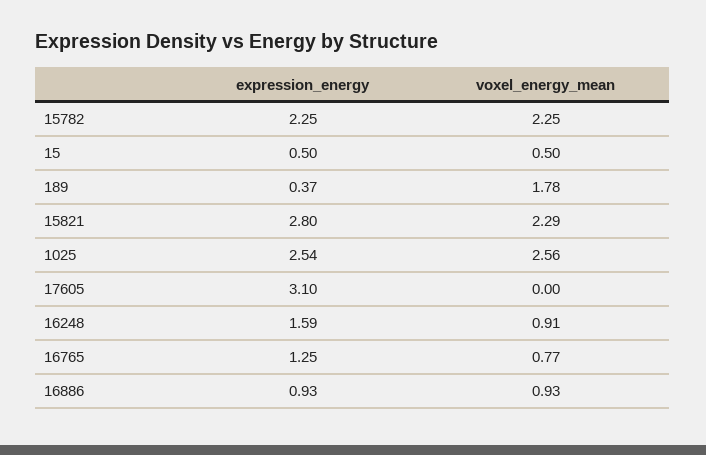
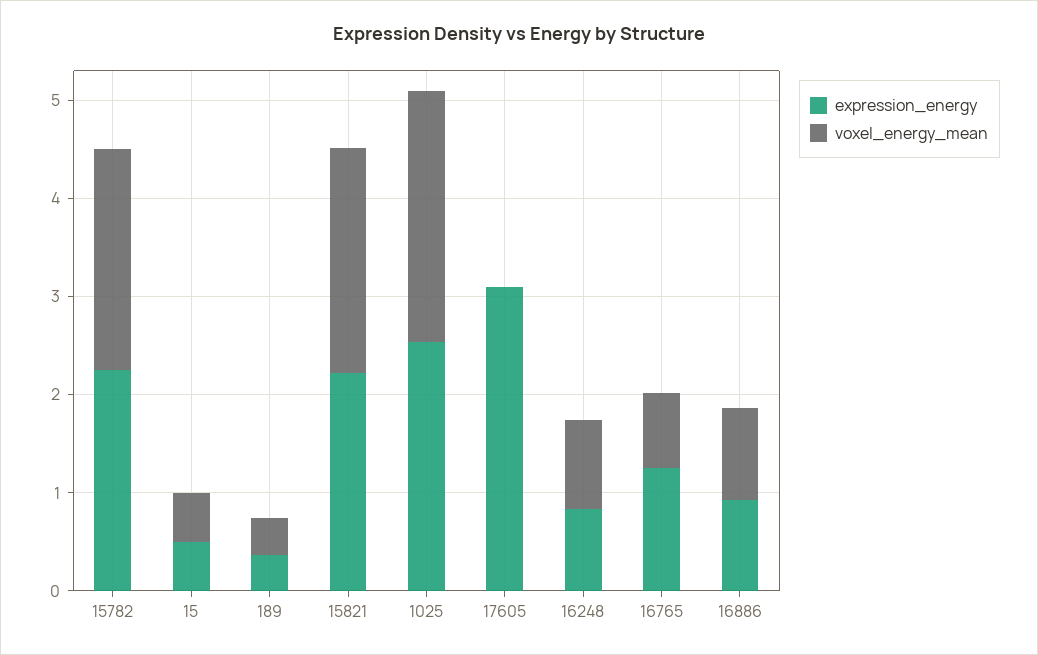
voxel_energy_mean, 189: 1.78 -> 0.4
expression_energy, 15821: 2.8 -> 2.2
expression_energy, 16248: 1.59 -> 0.8

